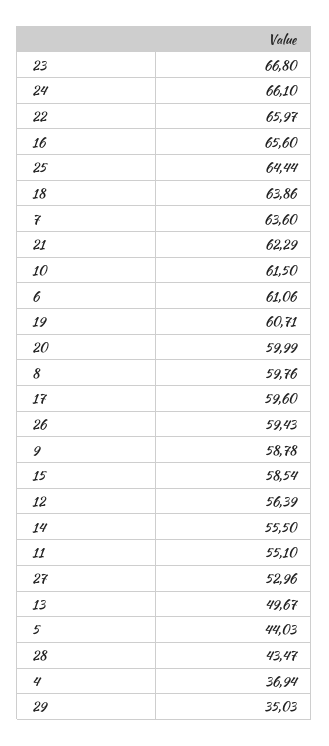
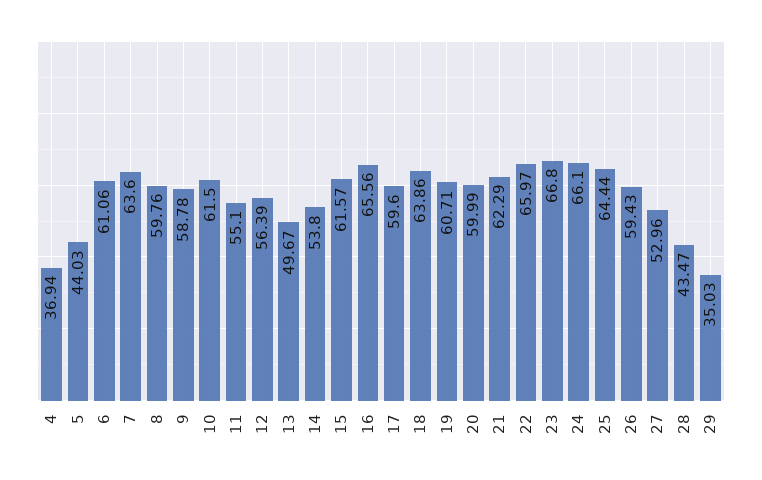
16: 65.6 -> 65.56
15: 58.54 -> 61.57
14: 55.5 -> 53.8

